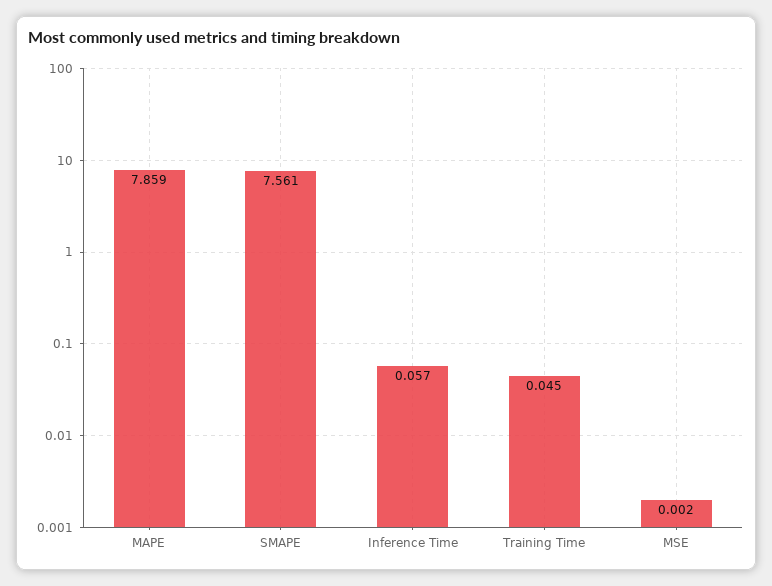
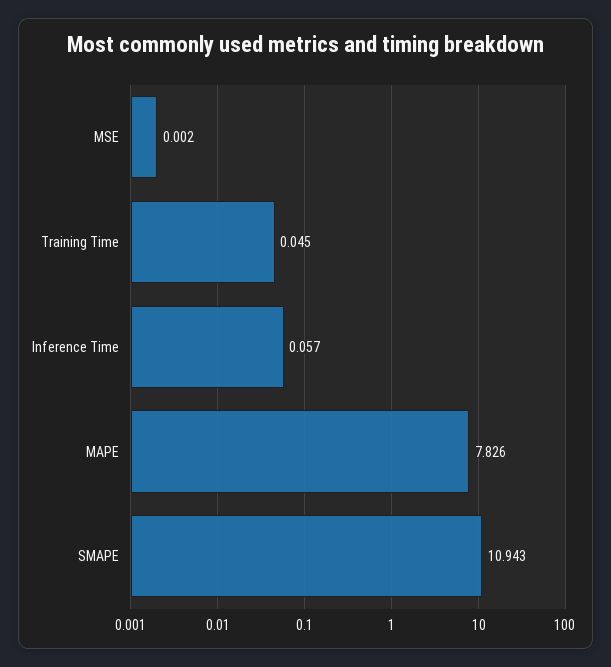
MAPE: 7.859 -> 7.826
SMAPE: 7.561 -> 10.943

